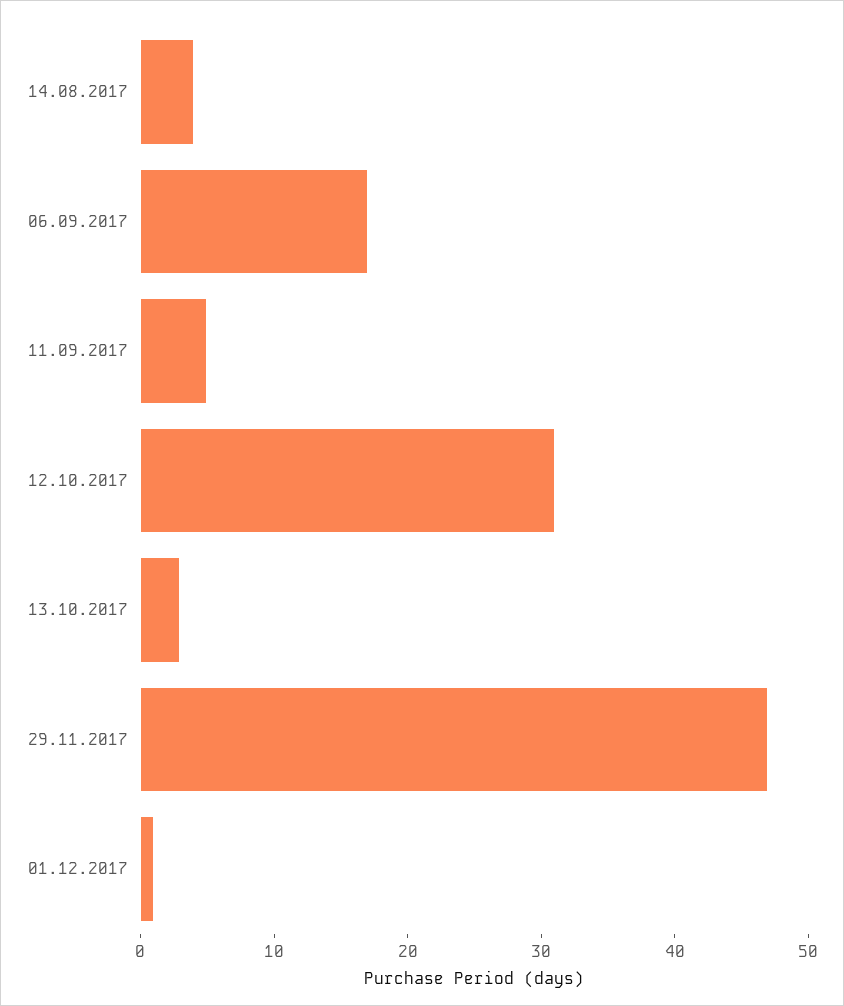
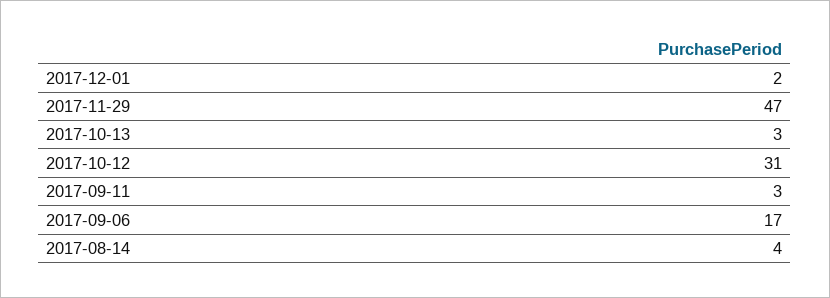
11.09.2017: 5 -> 3
01.12.2017: 1 -> 2

